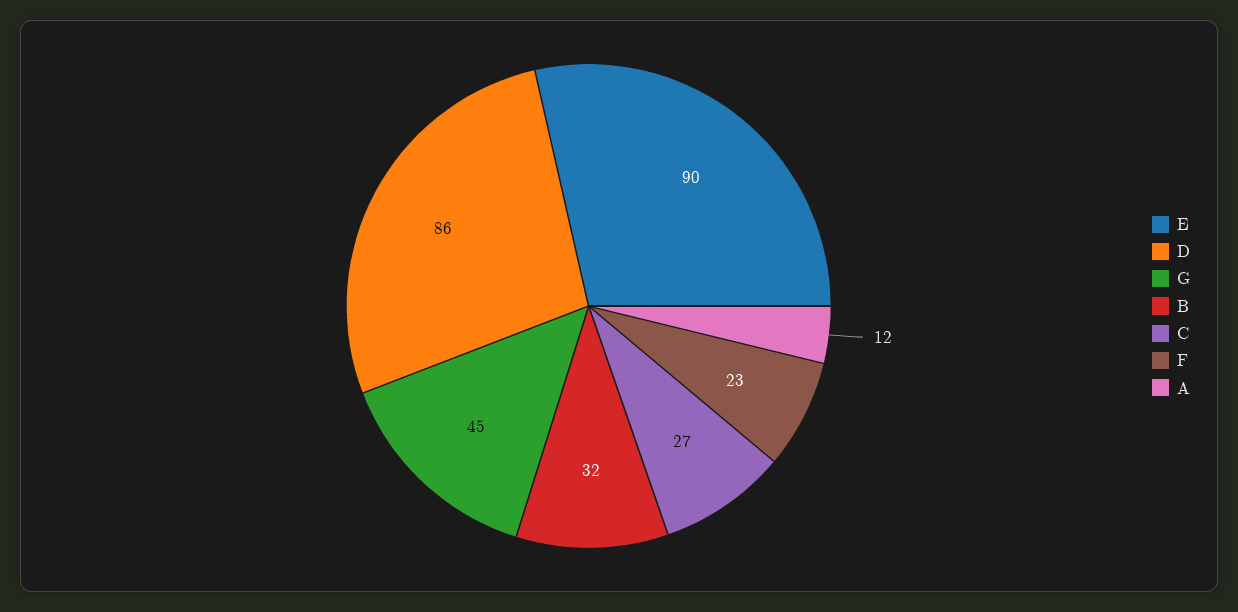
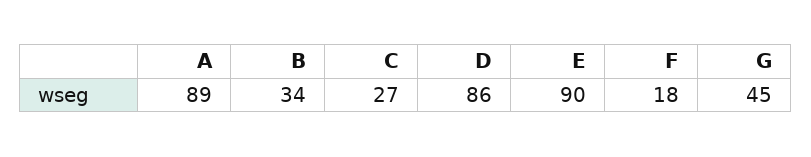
B: 32 -> 34
F: 23 -> 18
A: 12 -> 89

